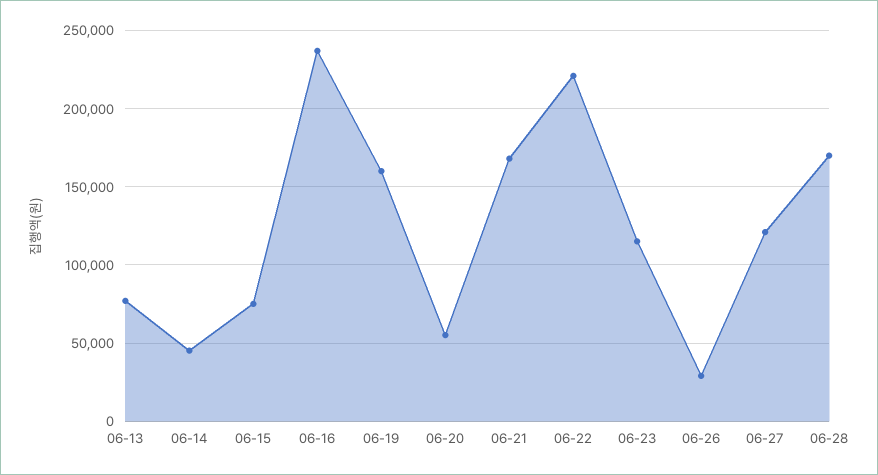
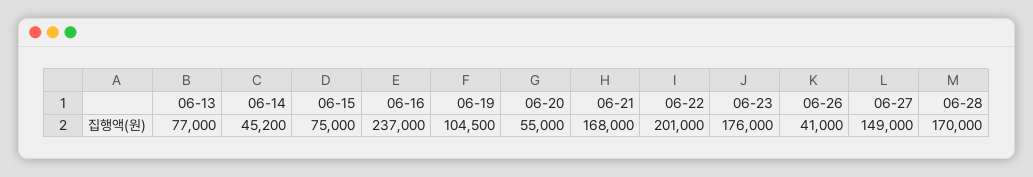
06-19: 160000 -> 104500
06-22: 220000 -> 201000
06-23: 115000 -> 176000
06-26: 30000 -> 41000
06-27: 120000 -> 149000

